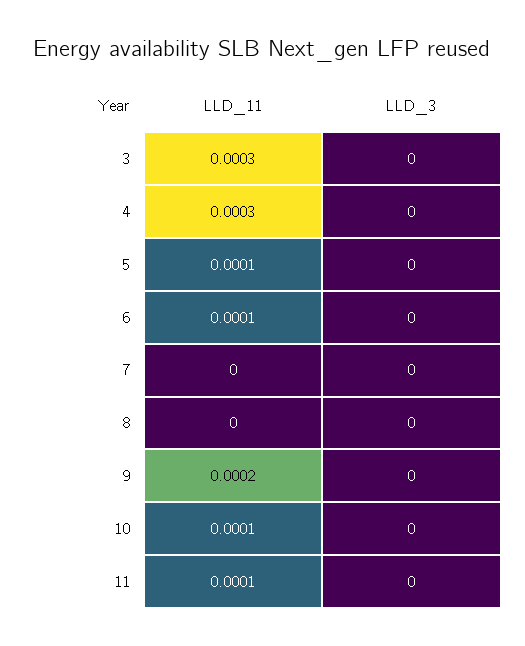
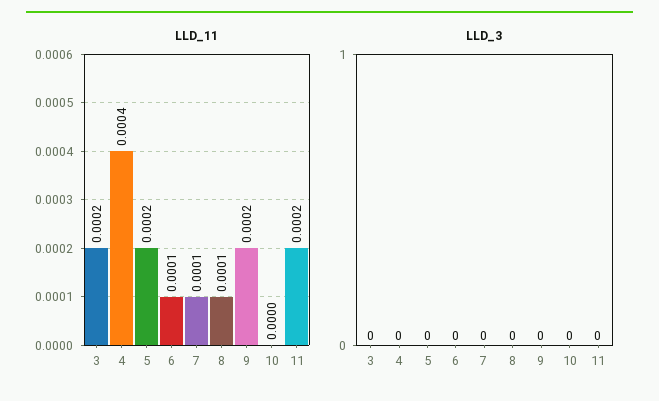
LLD_11, 3: 0.0003 -> 0.0002
LLD_11, 4: 0.0003 -> 0.0004
LLD_11, 5: 0.0001 -> 0.0002
LLD_11, 7: 0 -> 0.0001
LLD_11, 8: 0 -> 0.0001
LLD_11, 10: 0.0001 -> 0
LLD_11, 11: 0.0001 -> 0.0002

